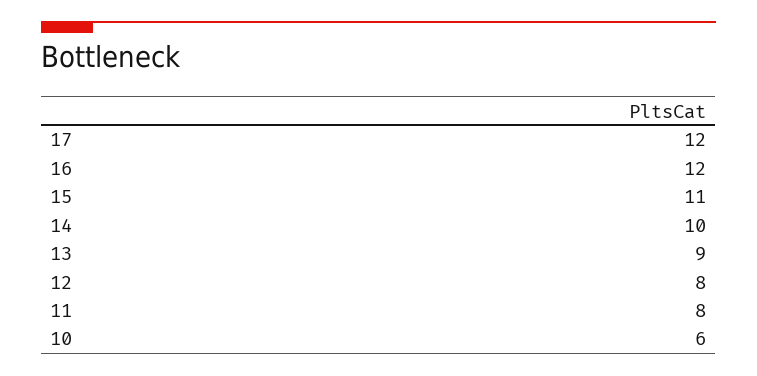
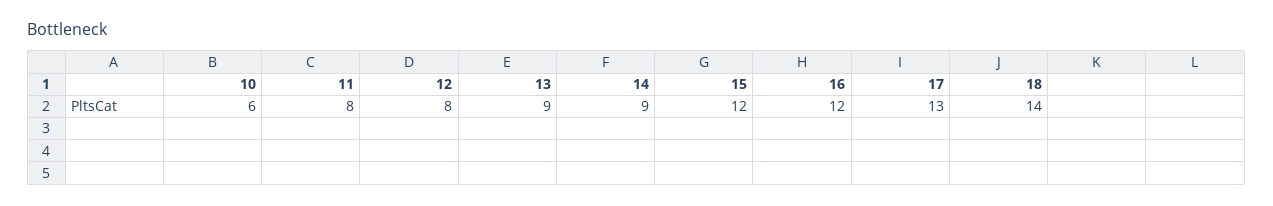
17: 12 -> 13
15: 11 -> 12
14: 10 -> 9
18: none -> 14

